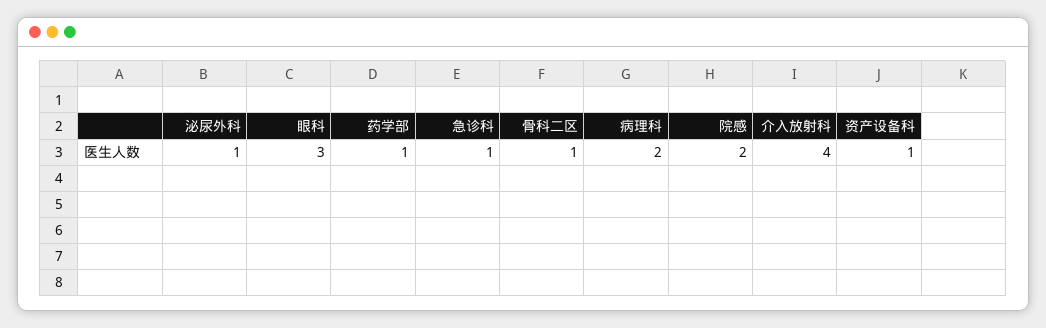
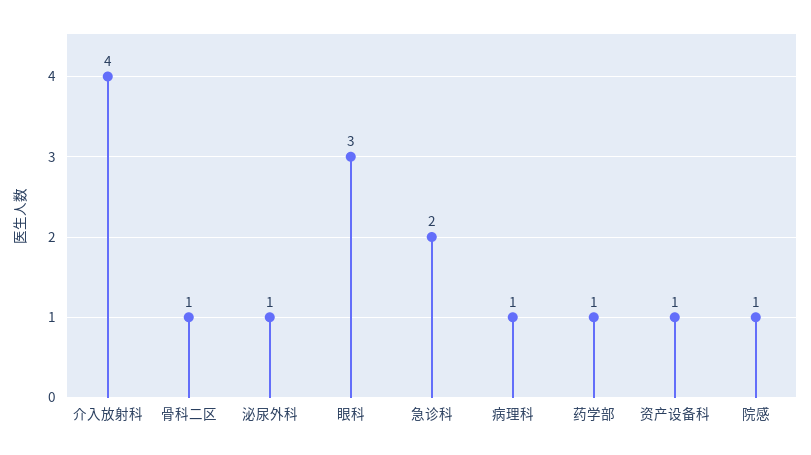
急诊科: 1 -> 2
病理科: 2 -> 1
院感: 2 -> 1

